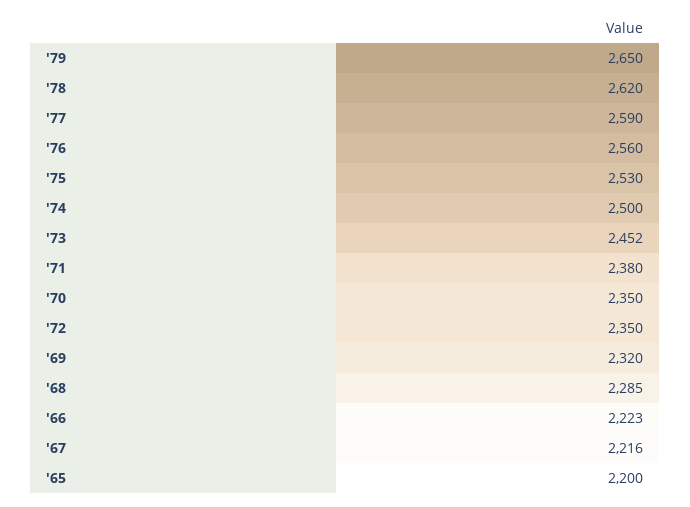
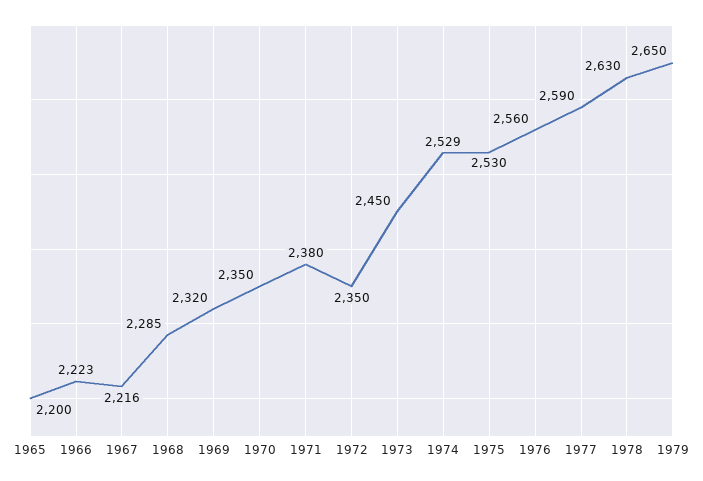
'78: 2620 -> 2630
'74: 2500 -> 2529
'73: 2452 -> 2450

